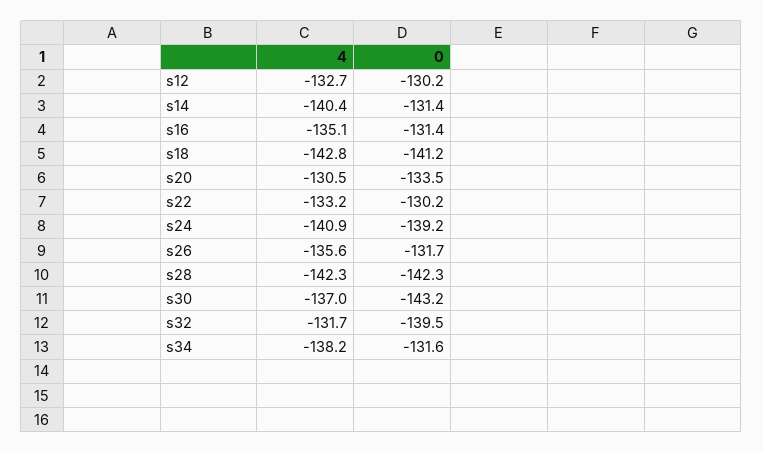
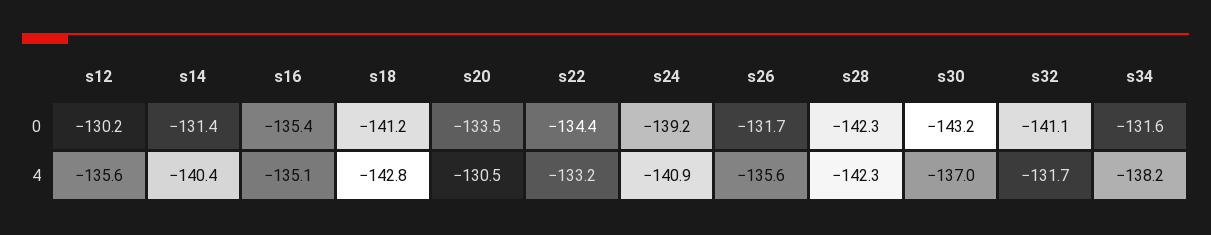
4, s12: -132.7 -> -135.6
0, s16: -131.4 -> -135.4
0, s22: -130.2 -> -134.4
0, s32: -139.5 -> -141.1

